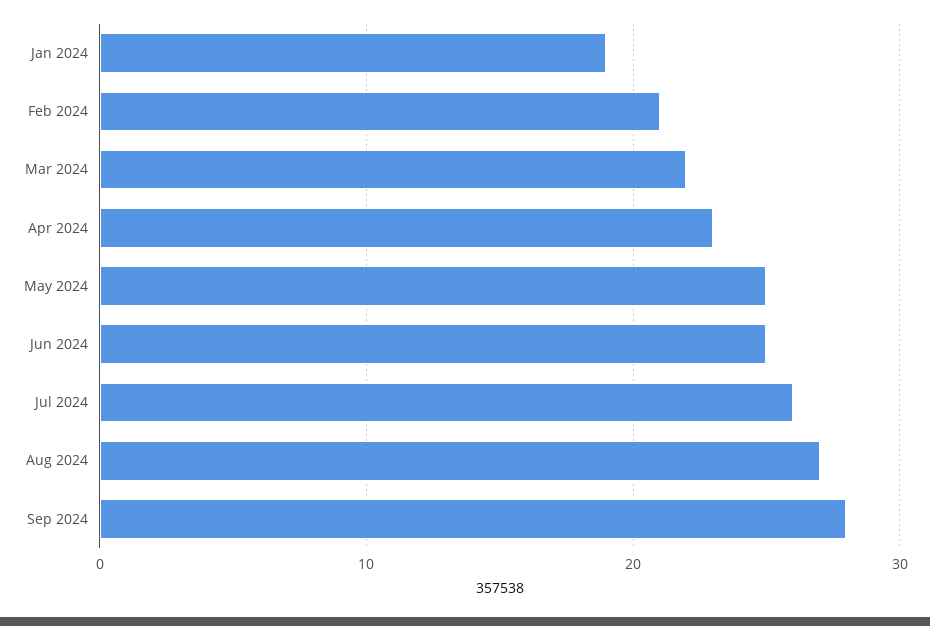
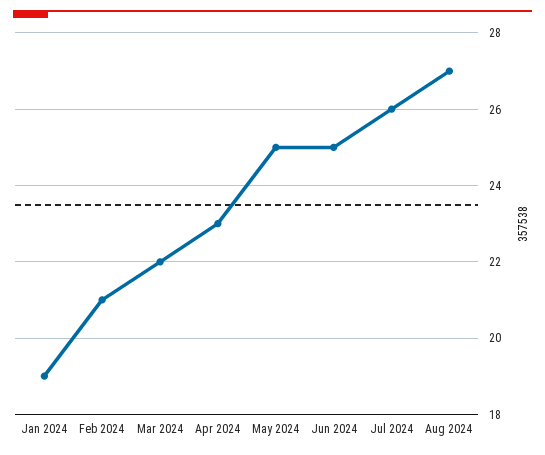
Sep 2024: 28 -> none

